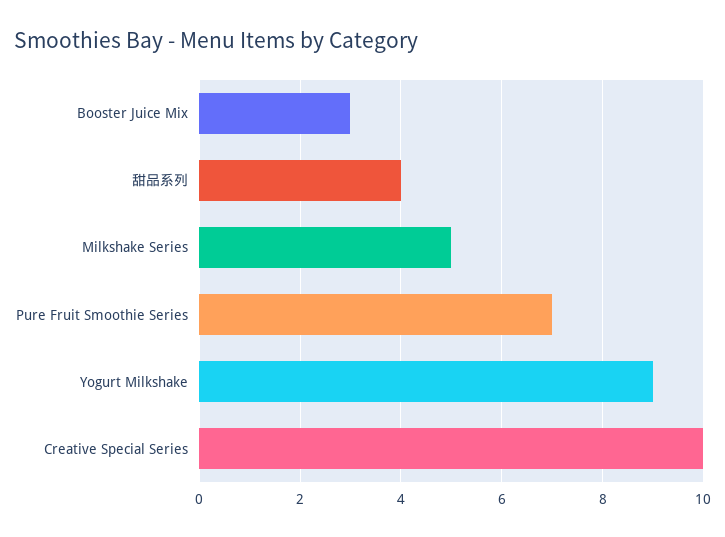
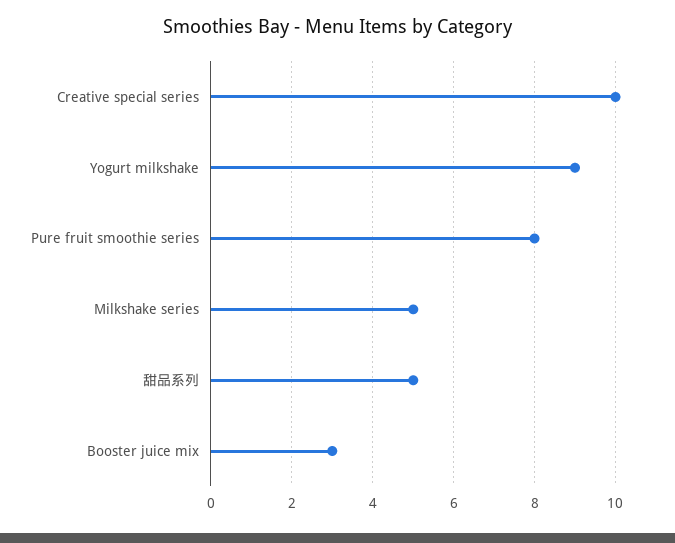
甜品系列: 4 -> 5
Pure Fruit Smoothie Series: 7 -> 8

